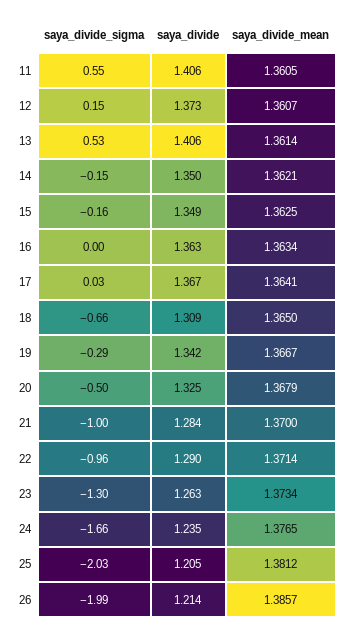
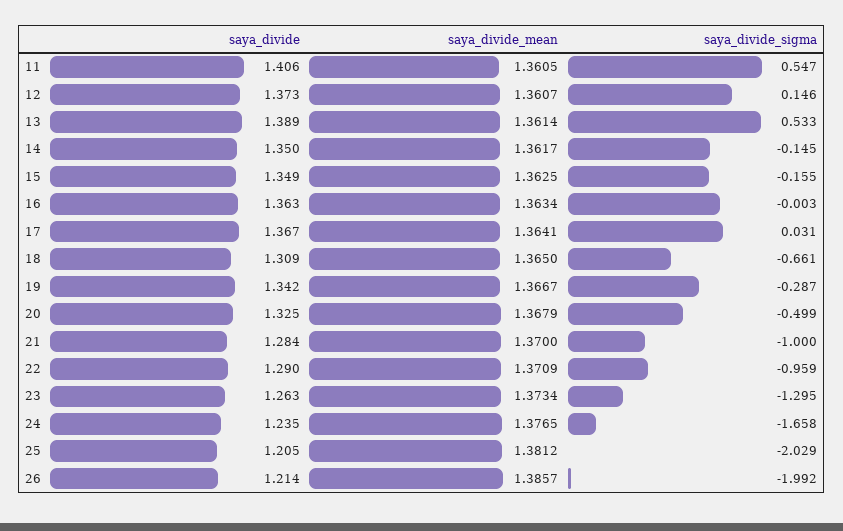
saya_divide, 13: 1.406 -> 1.389
saya_divide_mean, 14: 1.3621 -> 1.3617
saya_divide_mean, 22: 1.3714 -> 1.3709

